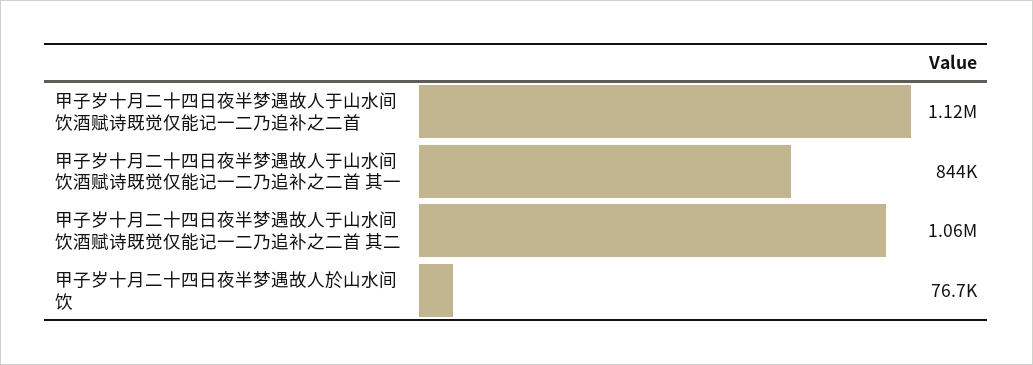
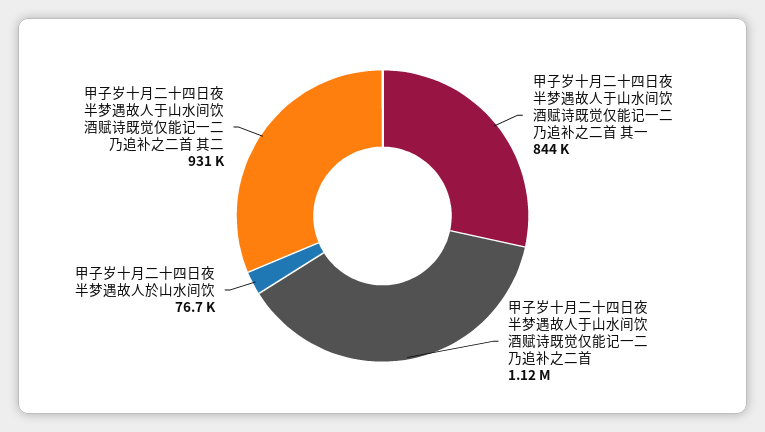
甲子岁十月二十四日夜半梦遇故人于山水间饮酒赋诗既觉仅能记一二乃追补之二首 其二: 1060000 -> 931000

